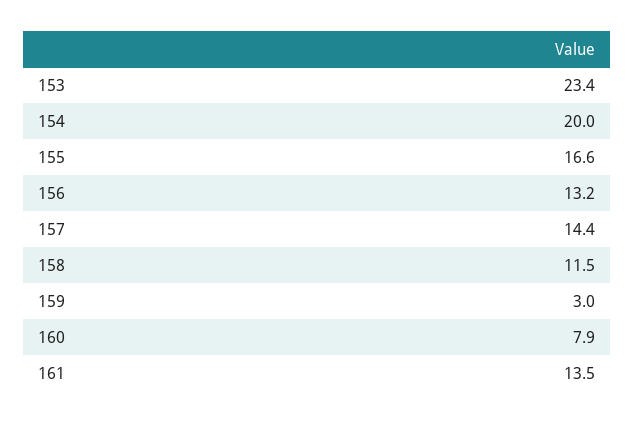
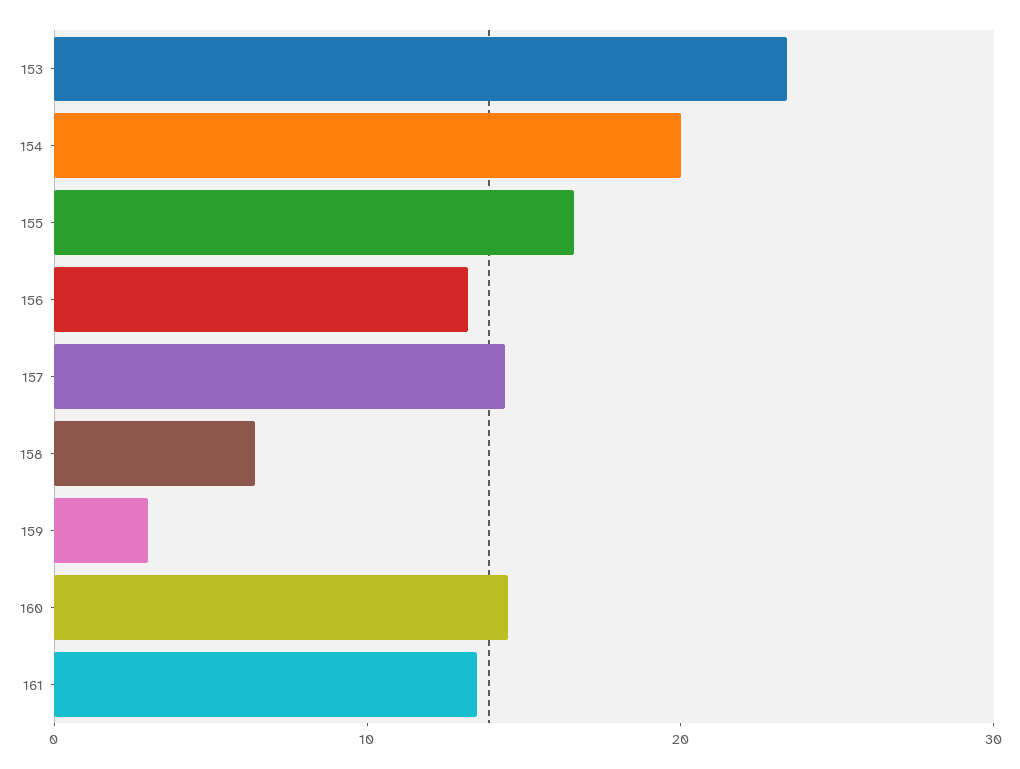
158: 11.5 -> 6
160: 7.9 -> 14

